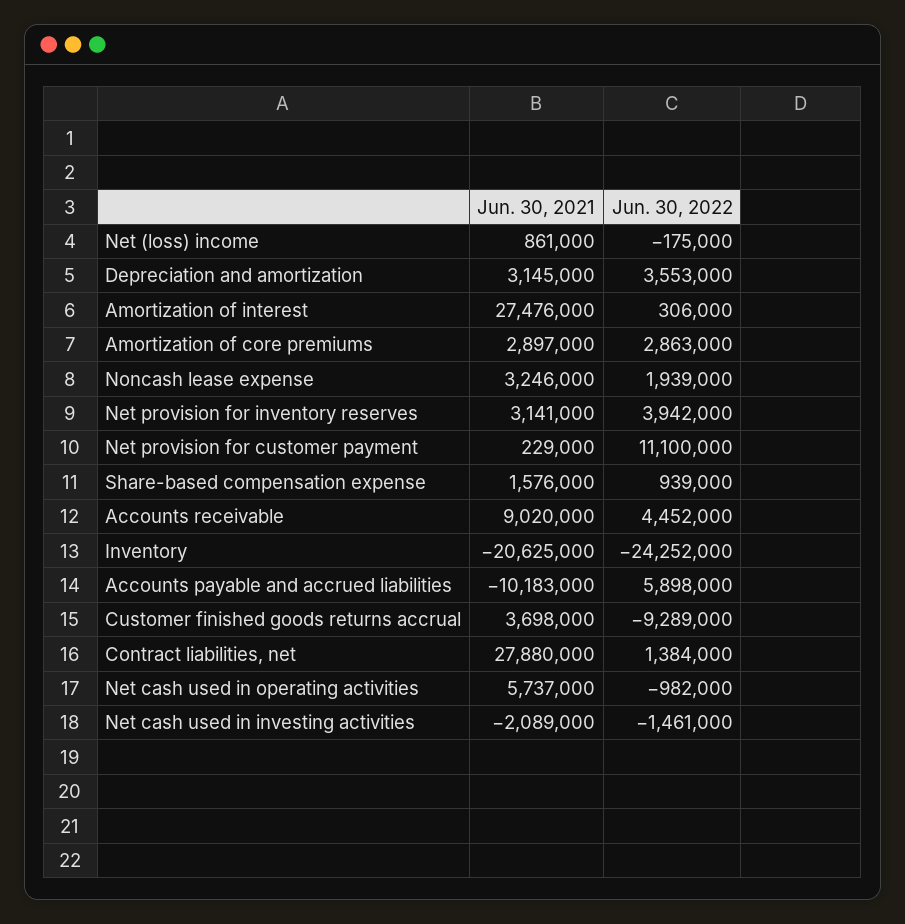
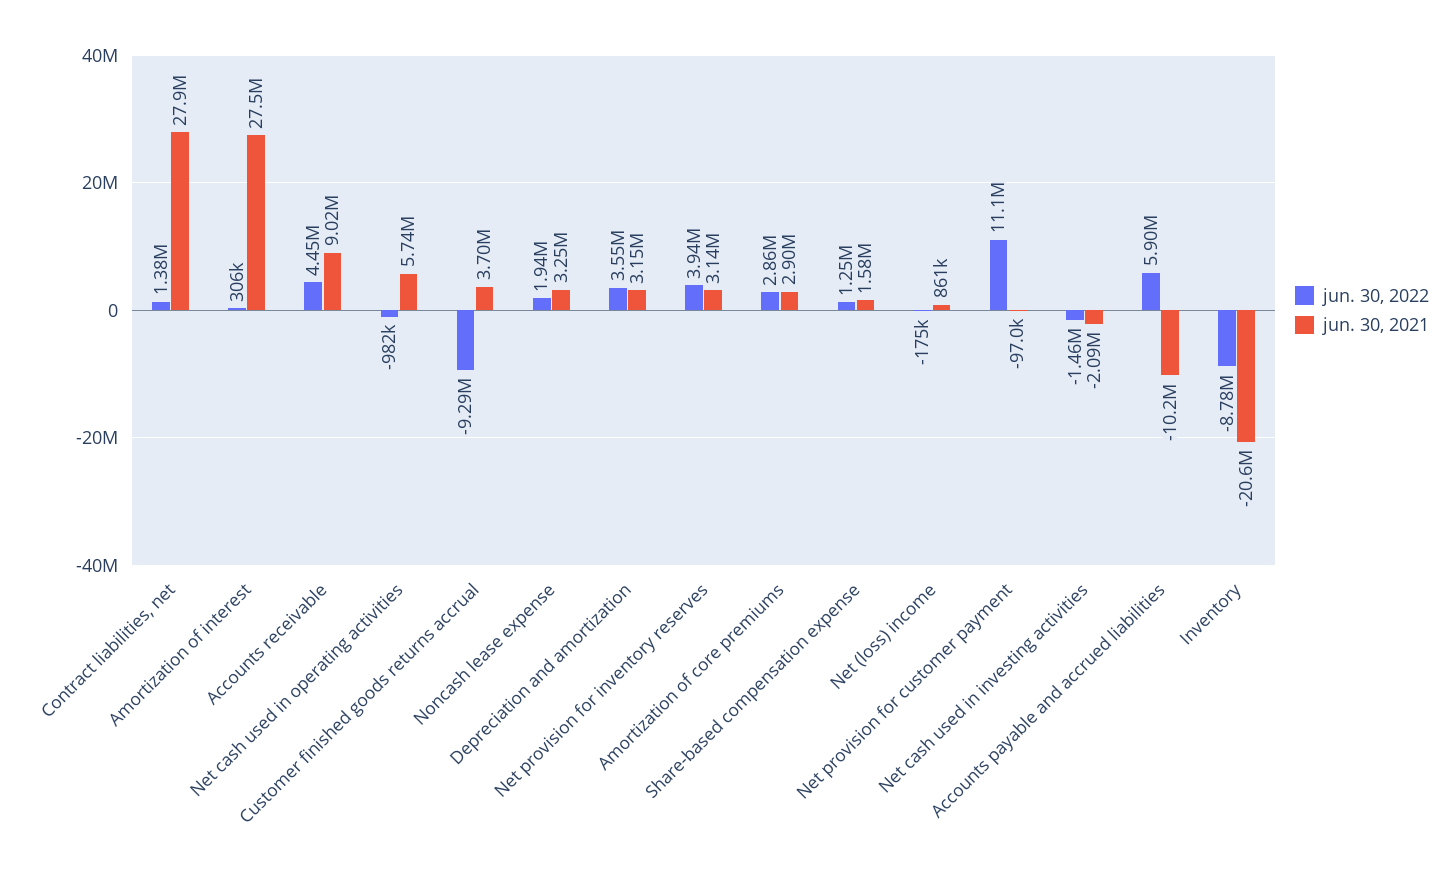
Jun. 30, 2021, Net provision for customer payment: 229000 -> -97000
Jun. 30, 2022, Share-based compensation expense: 939000 -> 1250000
Jun. 30, 2022, Inventory: -24252000 -> -8780000

